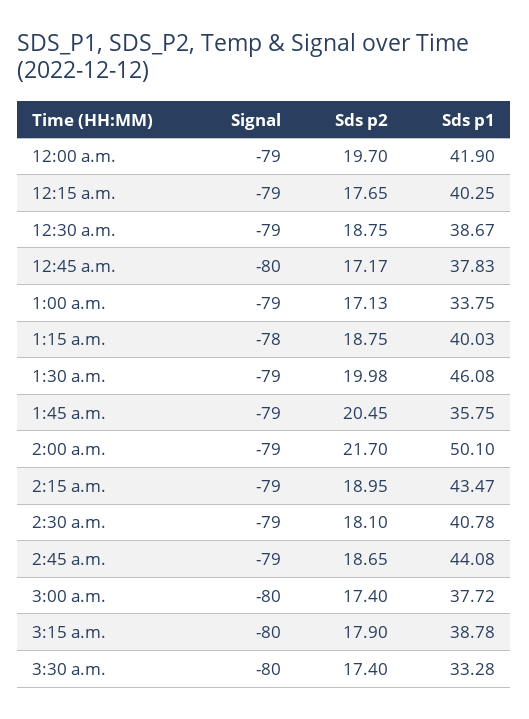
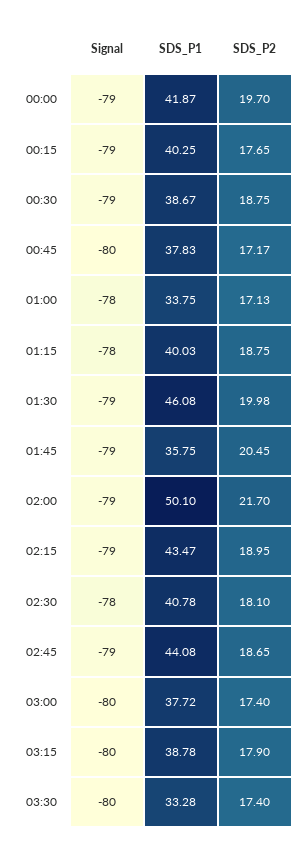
Sds p1, 12:00 a.m.: 41.9 -> 41.87
Signal, 1:00 a.m.: -79 -> -78
Signal, 2:30 a.m.: -79 -> -78

